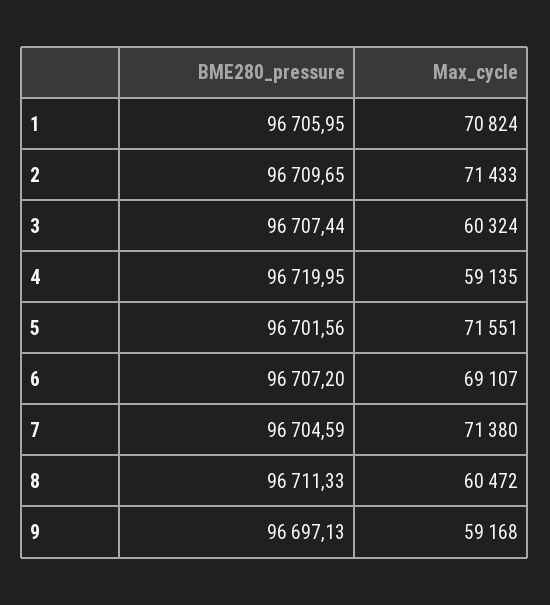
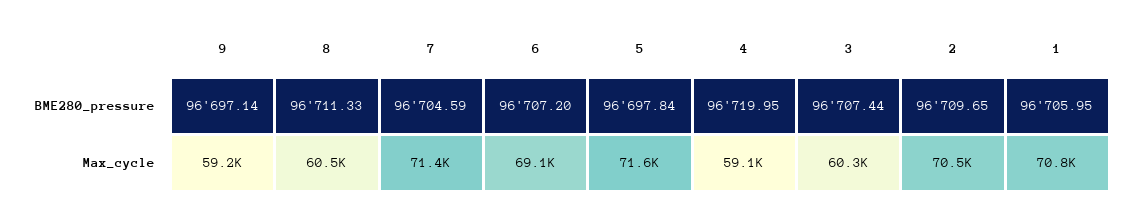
Max_cycle, 2: 71433 -> 70500
BME280_pressure, 5: 96701.56 -> 96697.84
BME280_pressure, 9: 96697.13 -> 96697.14

